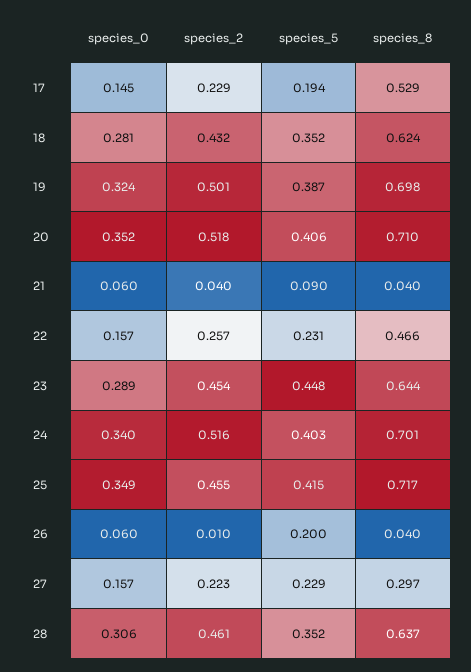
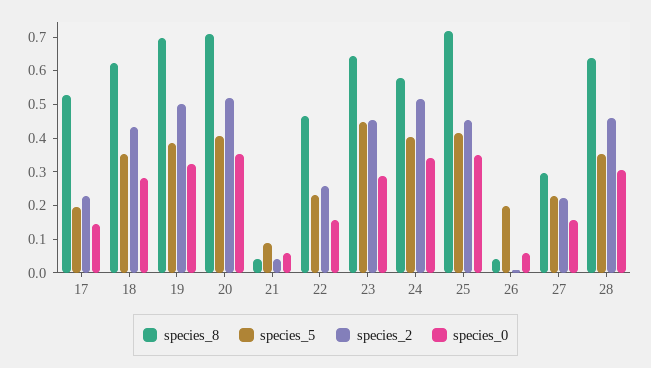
species_8, 24: 0.701 -> 0.575

